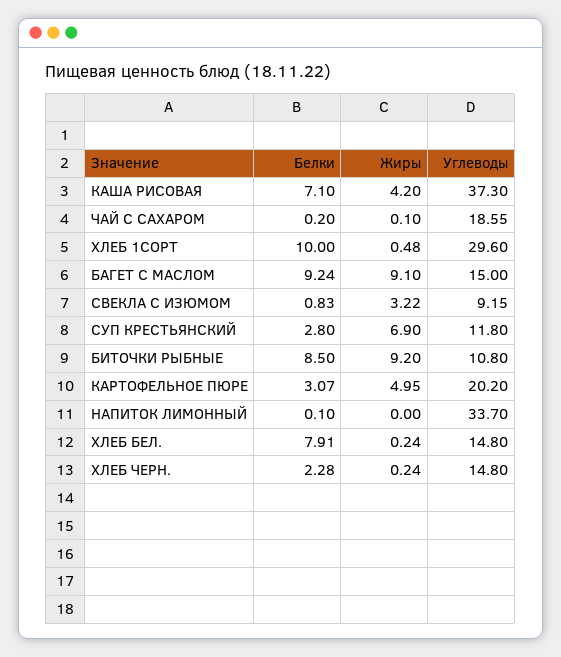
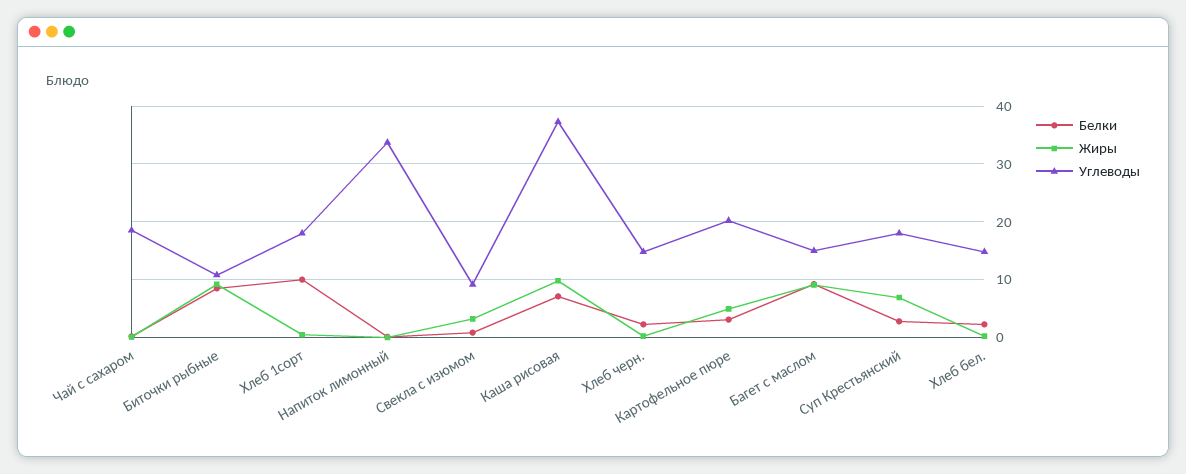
Жиры, КАША РИСОВАЯ: 4.2 -> 10
Углеводы, ХЛЕБ 1СОРТ: 29.6 -> 18
Углеводы, СУП КРЕСТЬЯНСКИЙ: 11.8 -> 18
Белки, ХЛЕБ БЕЛ.: 7.91 -> 2

